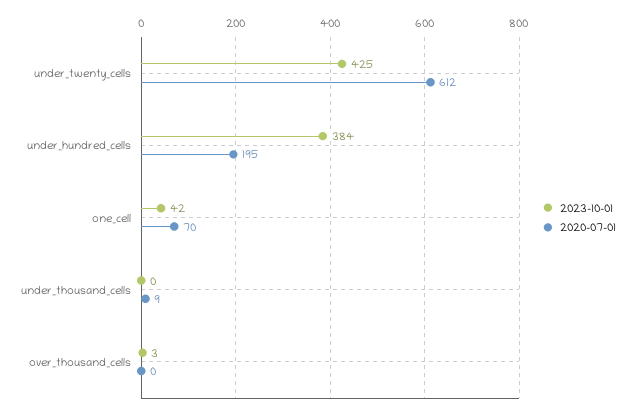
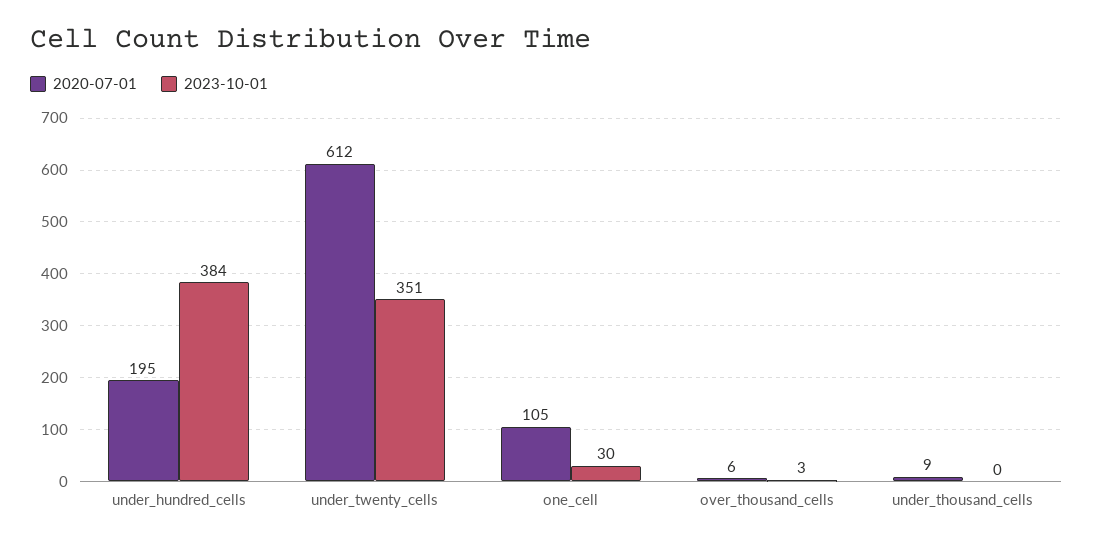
2023-10-01, under_twenty_cells: 425 -> 351
2023-10-01, one_cell: 42 -> 30
2020-07-01, one_cell: 70 -> 105
2020-07-01, over_thousand_cells: 0 -> 6

